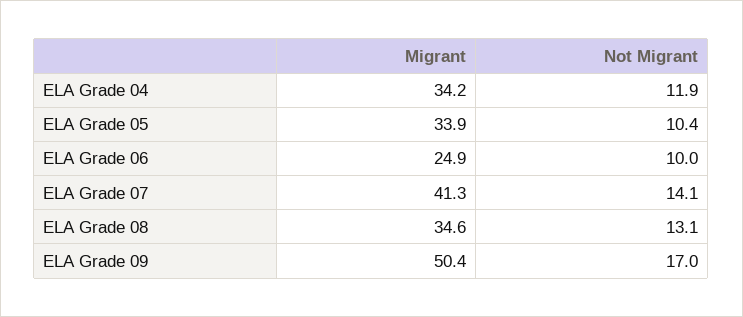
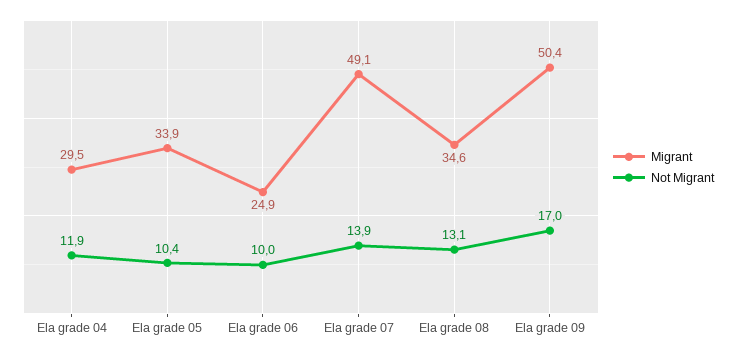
Migrant, ELA Grade 04: 34.2 -> 29.5
Migrant, ELA Grade 07: 41.3 -> 49.1
Not Migrant, ELA Grade 07: 14.1 -> 13.9

